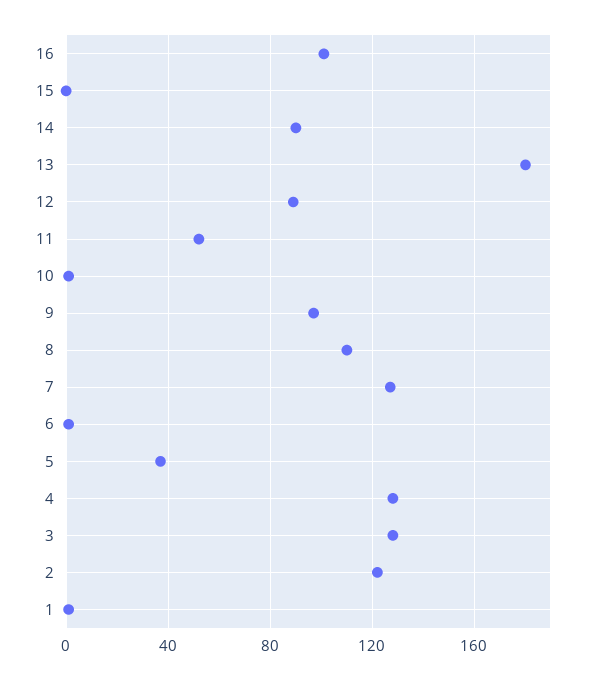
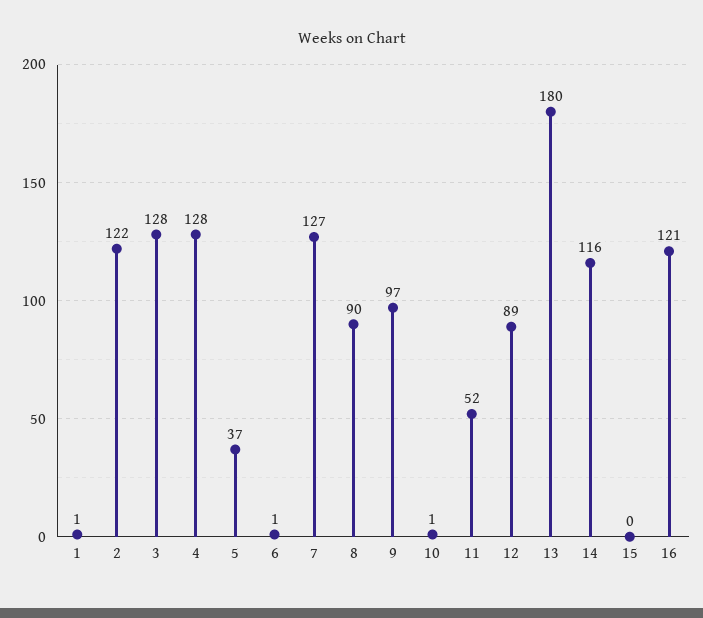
16: 100 -> 121
14: 90 -> 116
8: 110 -> 90

